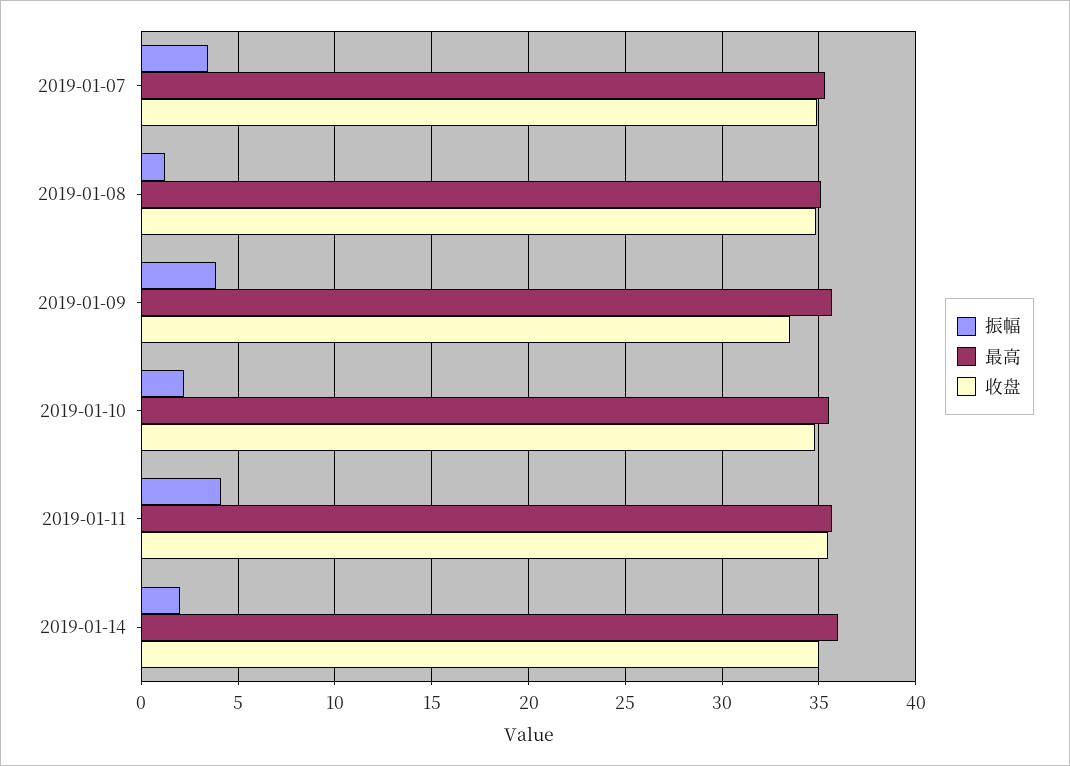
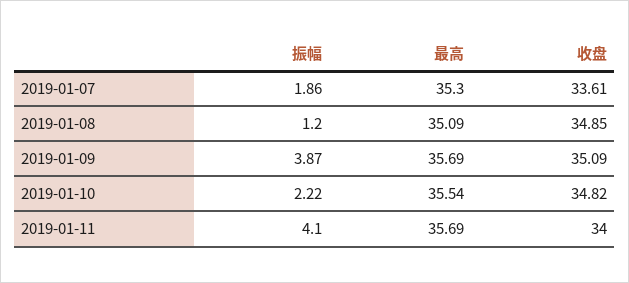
振幅, 2019-01-07: 3.5 -> 1.86
收盘, 2019-01-07: 35 -> 33.61
收盘, 2019-01-09: 33.5 -> 35.09
收盘, 2019-01-11: 35.5 -> 34
振幅, 2019-01-14: 2 -> none
最高, 2019-01-14: 36 -> none
收盘, 2019-01-14: 35 -> none

